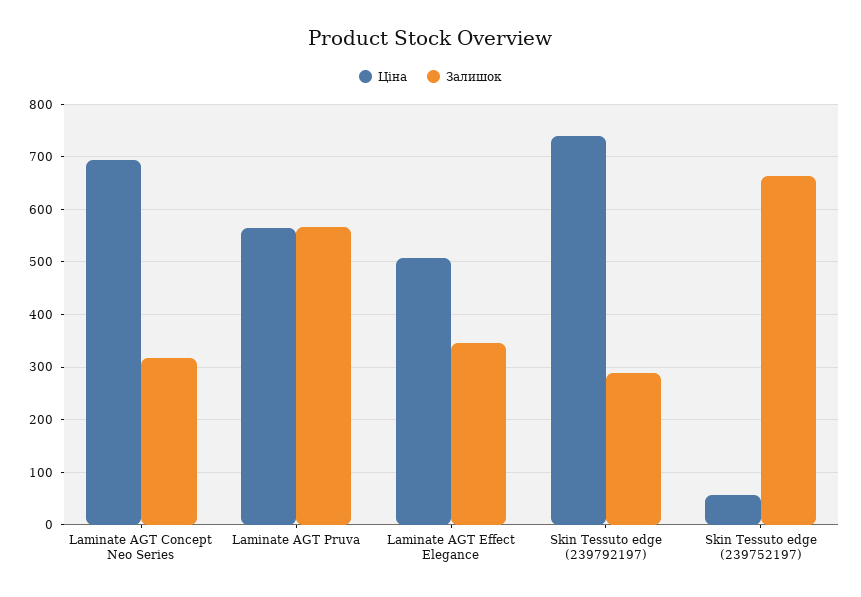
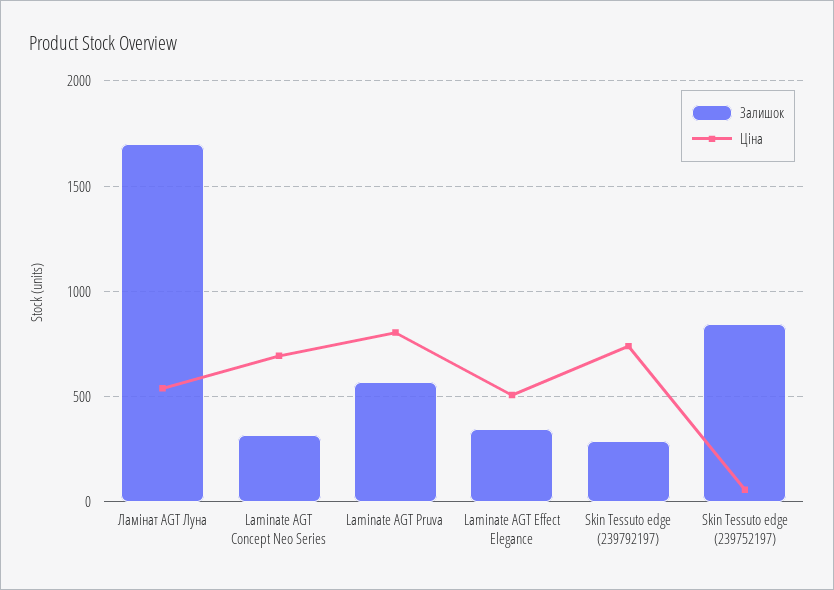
Ціна, Laminate AGT Pruva: 560 -> 800
Залишок, Skin Tessuto edge (239752197): 660 -> 850
Залишок, Ламінат AGT Луна: none -> 1700
Ціна, Ламінат AGT Луна: none -> 550

